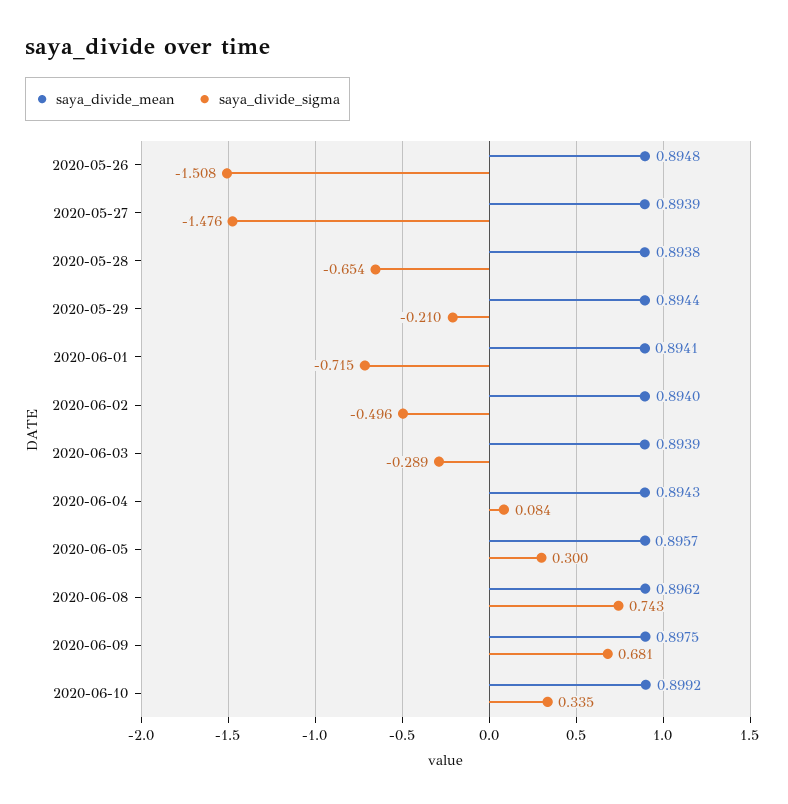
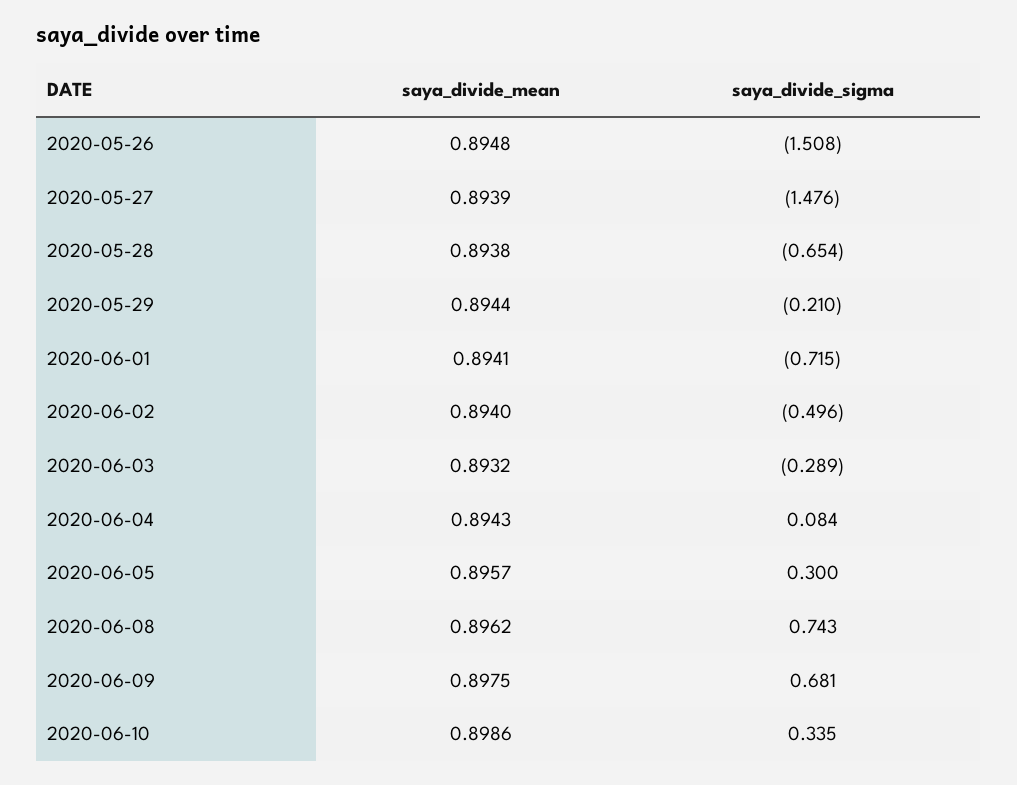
saya_divide_mean, 2020-06-03: 0.8939 -> 0.8932
saya_divide_mean, 2020-06-10: 0.8992 -> 0.8986

